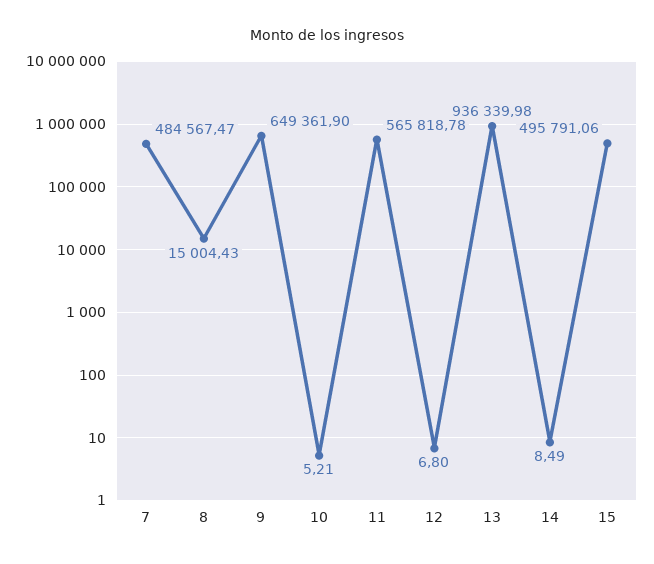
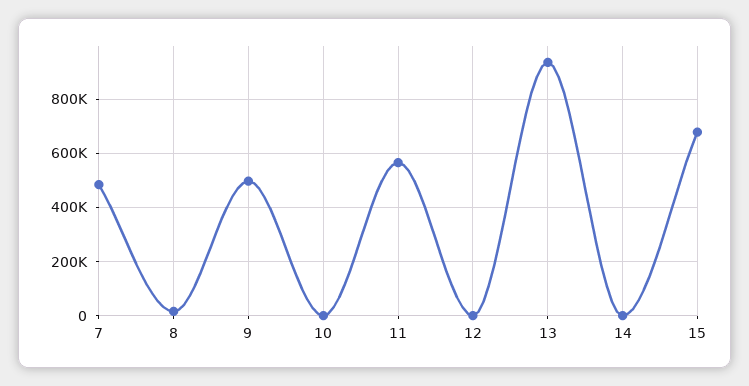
9: 649361.9 -> 500000
15: 495791.06 -> 675000

